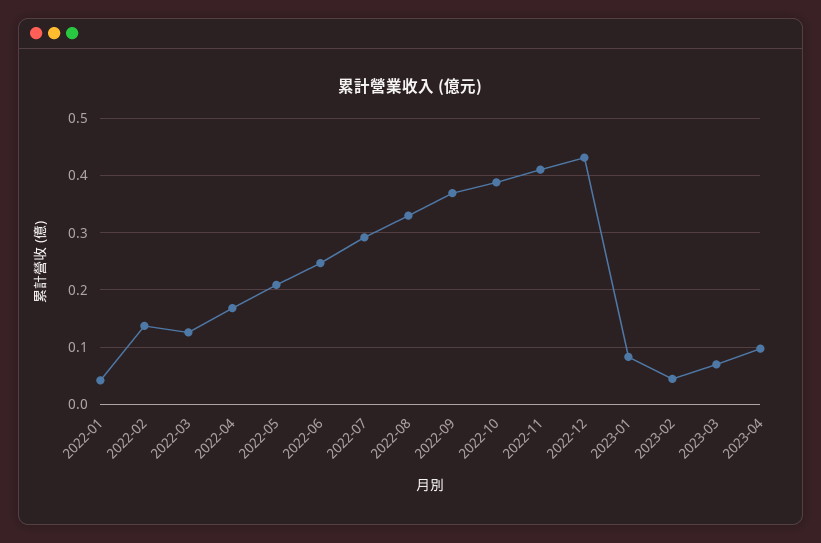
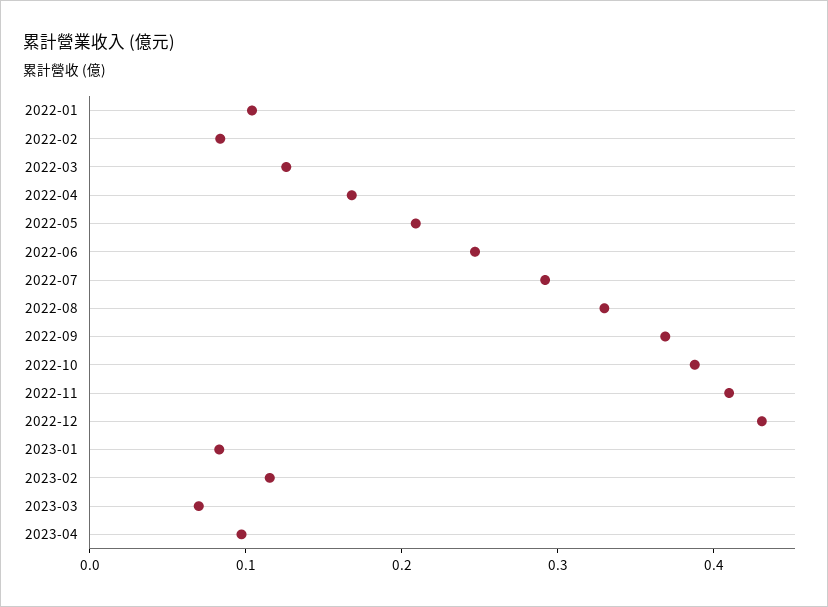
2022-01: 0.04 -> 0.1
2022-02: 0.14 -> 0.08
2023-02: 0.04 -> 0.12

